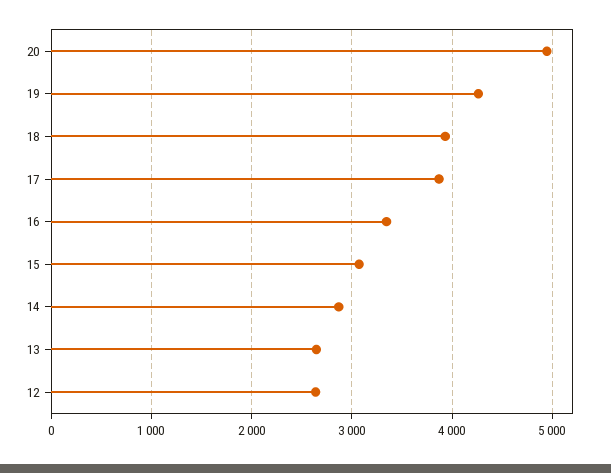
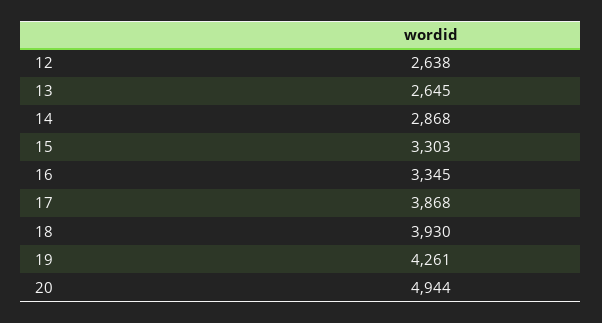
15: 3100 -> 3303

